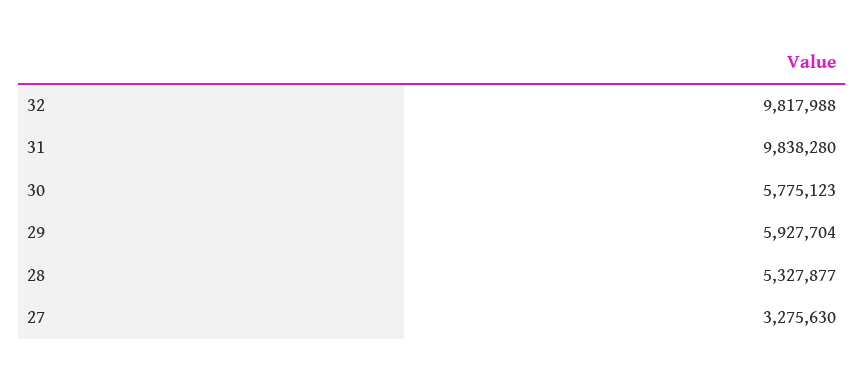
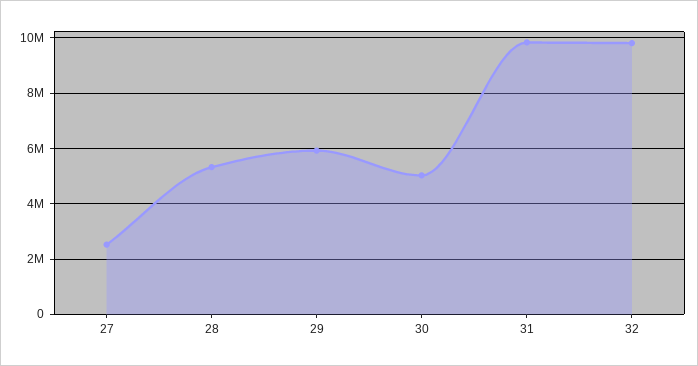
30: 5775123 -> 5000000
27: 3275630 -> 2500000

